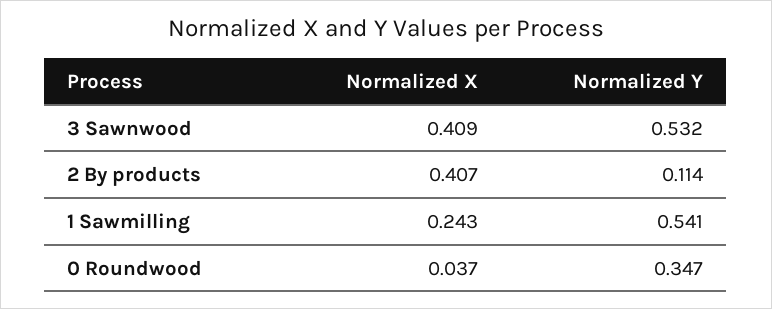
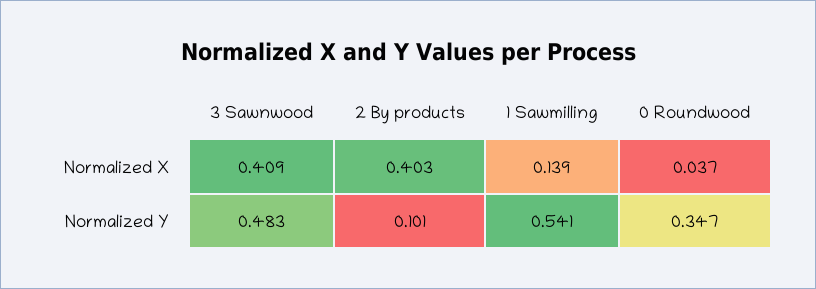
Normalized Y, 3 Sawnwood: 0.532 -> 0.483
Normalized X, 2 By products: 0.407 -> 0.403
Normalized Y, 2 By products: 0.114 -> 0.101
Normalized X, 1 Sawmilling: 0.243 -> 0.139

